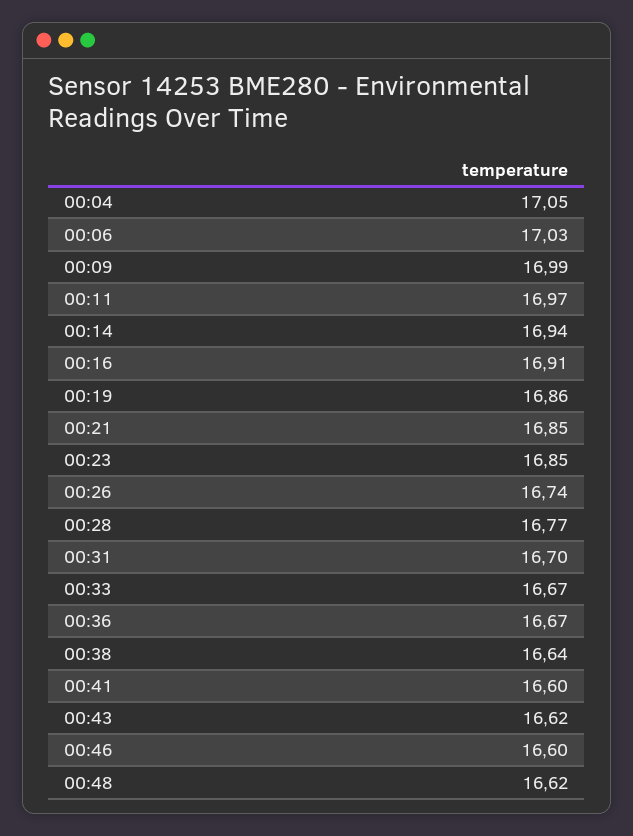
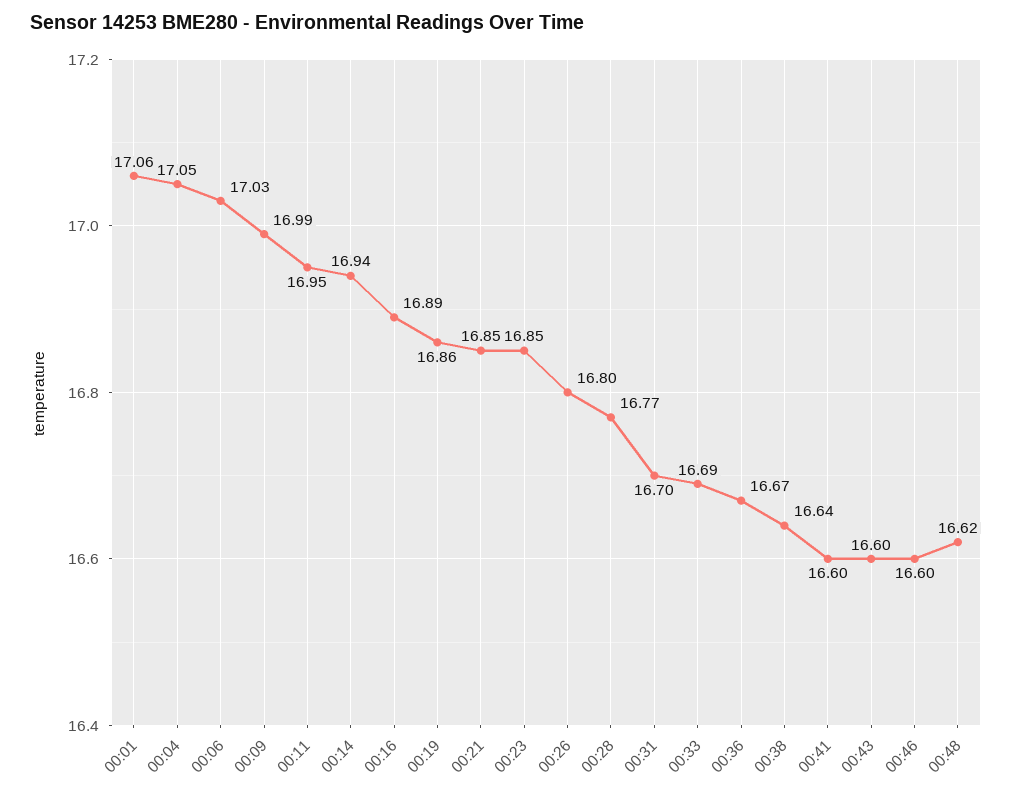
00:11: 16.97 -> 16.95
00:16: 16.91 -> 16.89
00:26: 16.74 -> 16.8
00:33: 16.67 -> 16.69
00:43: 16.62 -> 16.6
00:01: none -> 17.06

